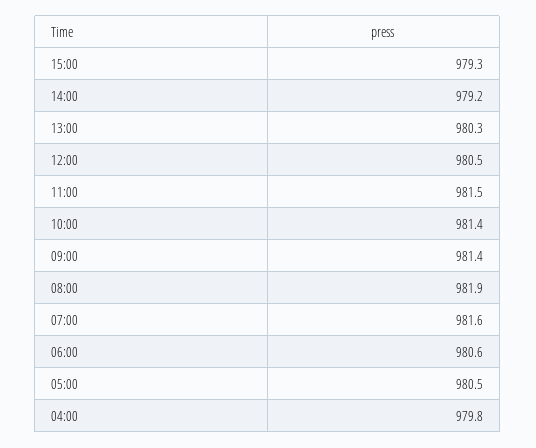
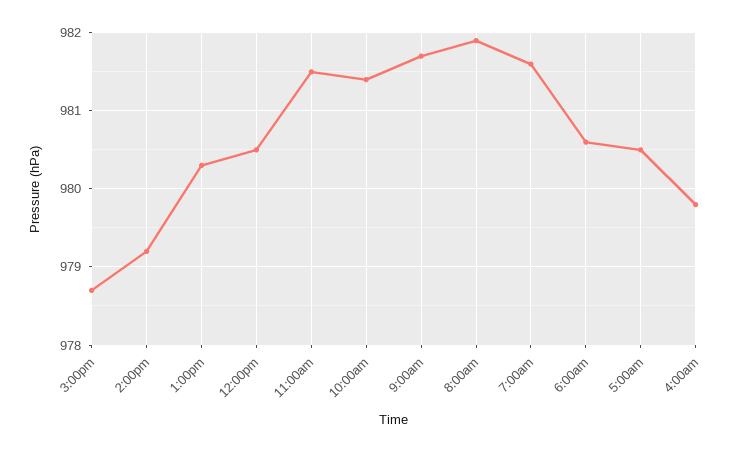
15:00: 979.3 -> 978.7
09:00: 981.4 -> 981.7

